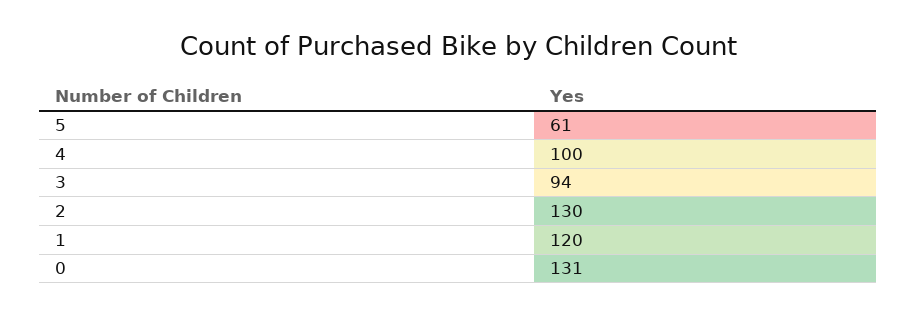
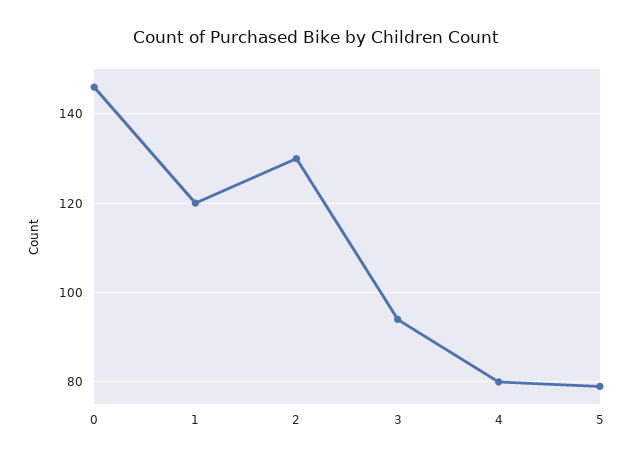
5: 61 -> 80
4: 100 -> 80
0: 131 -> 145

